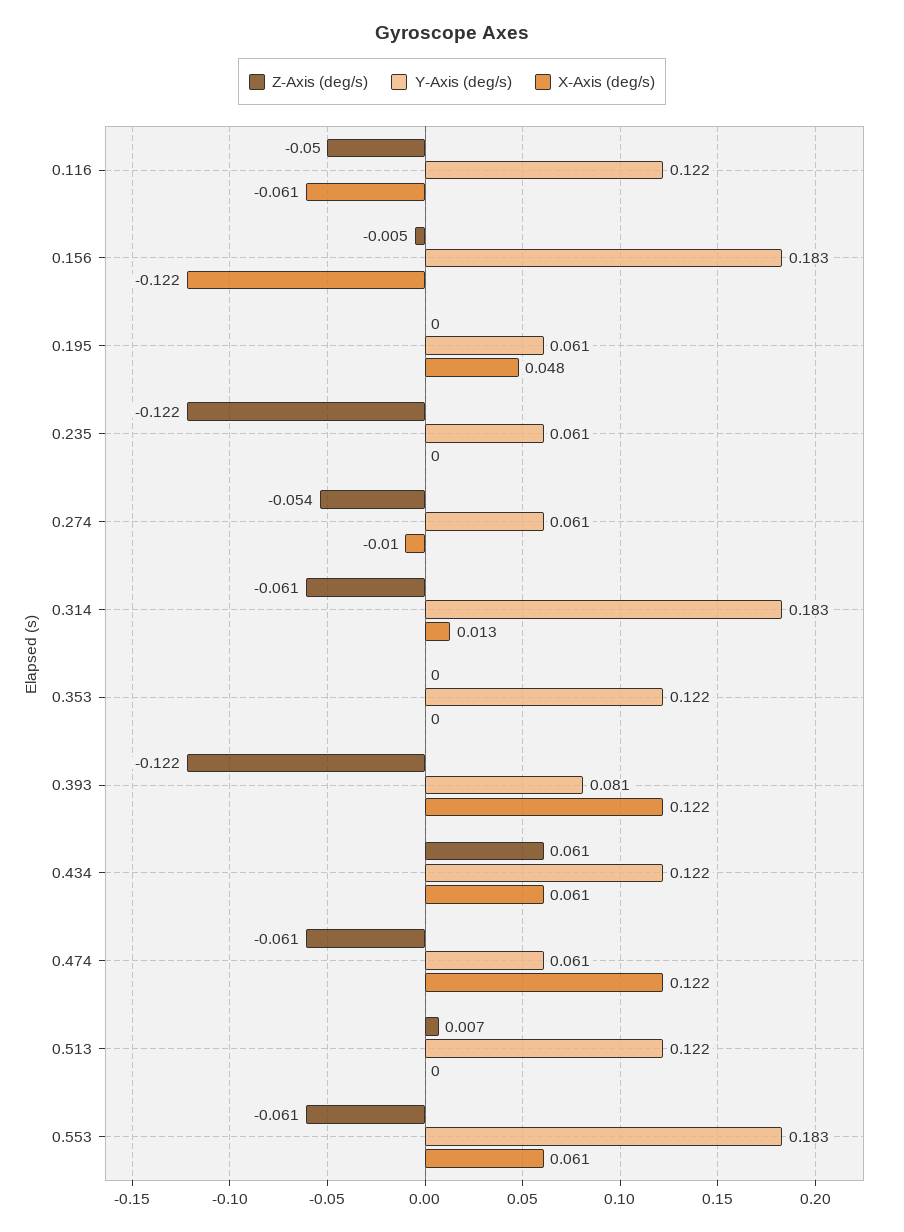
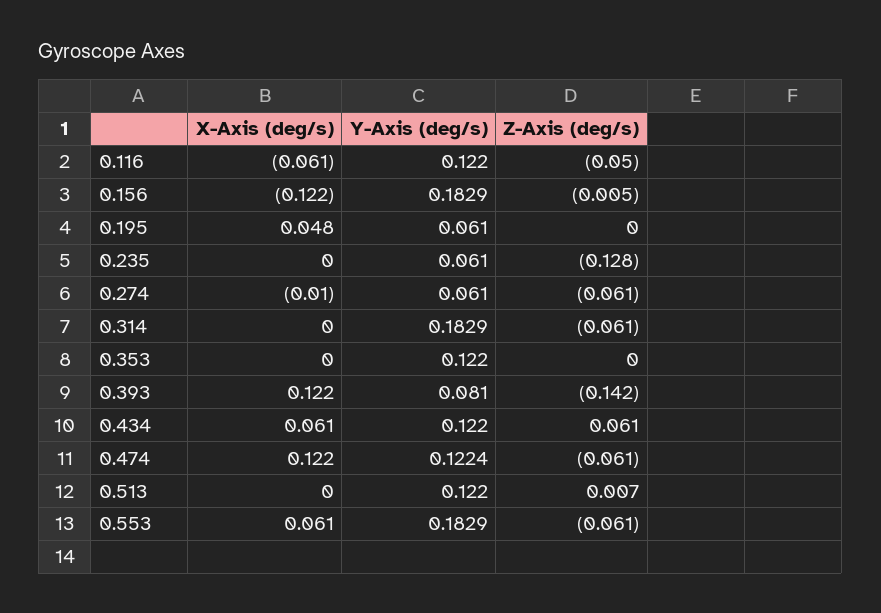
Z-Axis (deg/s), 0.235: -0.122 -> -0.128
Z-Axis (deg/s), 0.274: -0.054 -> -0.061
X-Axis (deg/s), 0.314: 0.013 -> 0
Z-Axis (deg/s), 0.393: -0.122 -> -0.142
Y-Axis (deg/s), 0.474: 0.061 -> 0.1224

